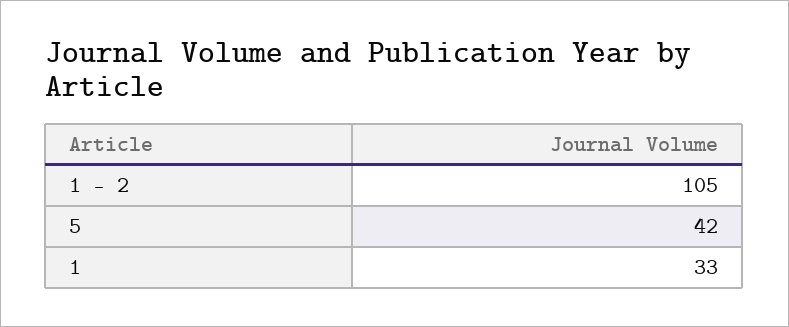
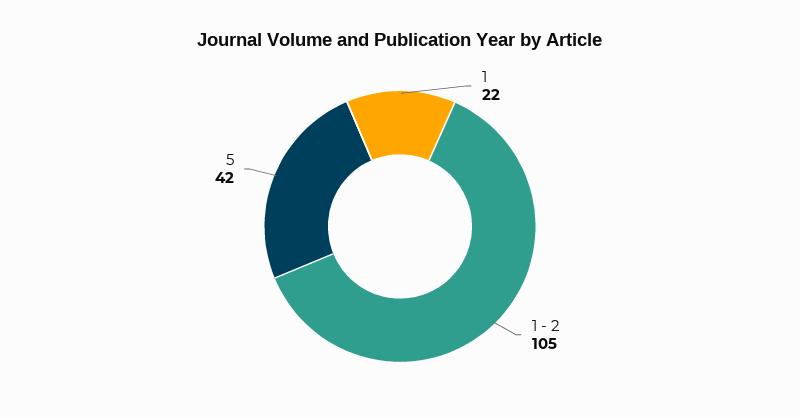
1: 33 -> 22

